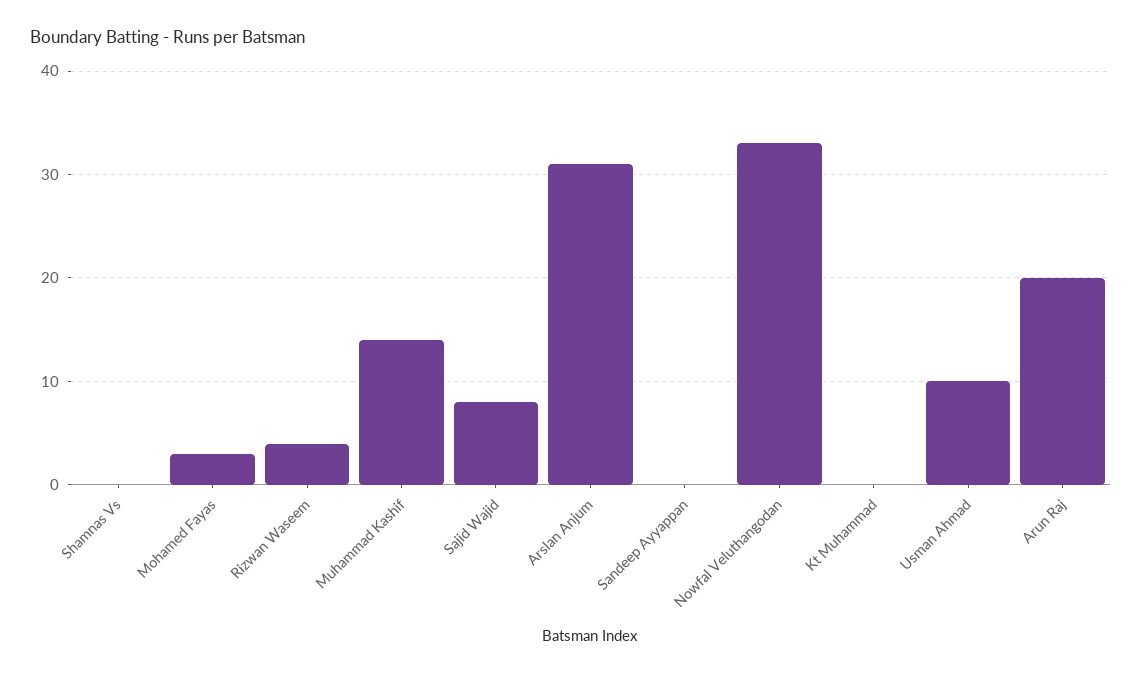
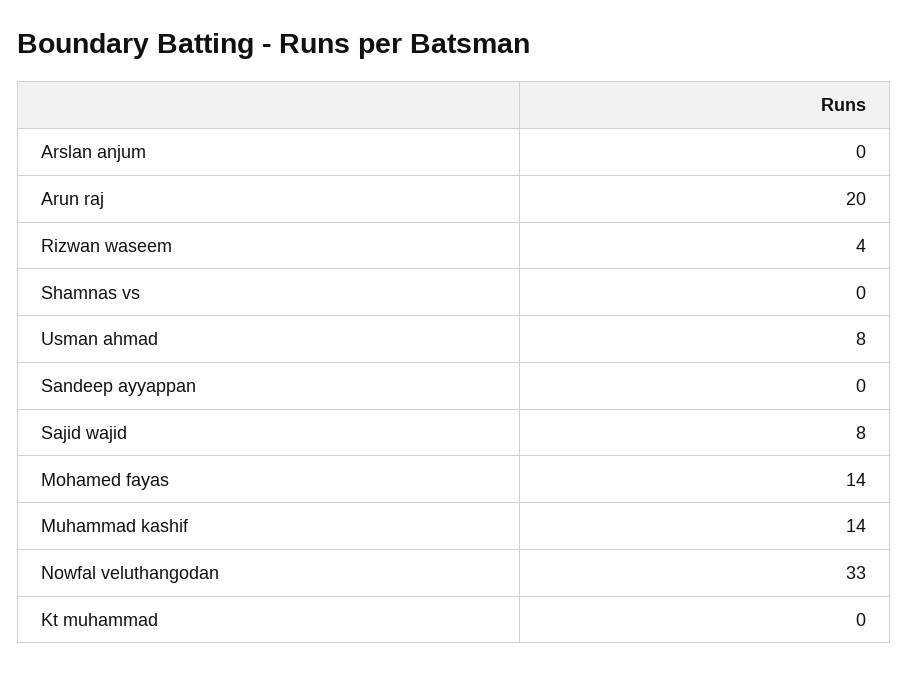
Mohamed Fayas: 3 -> 14
Arslan Anjum: 31 -> 0
Usman Ahmad: 10 -> 8

